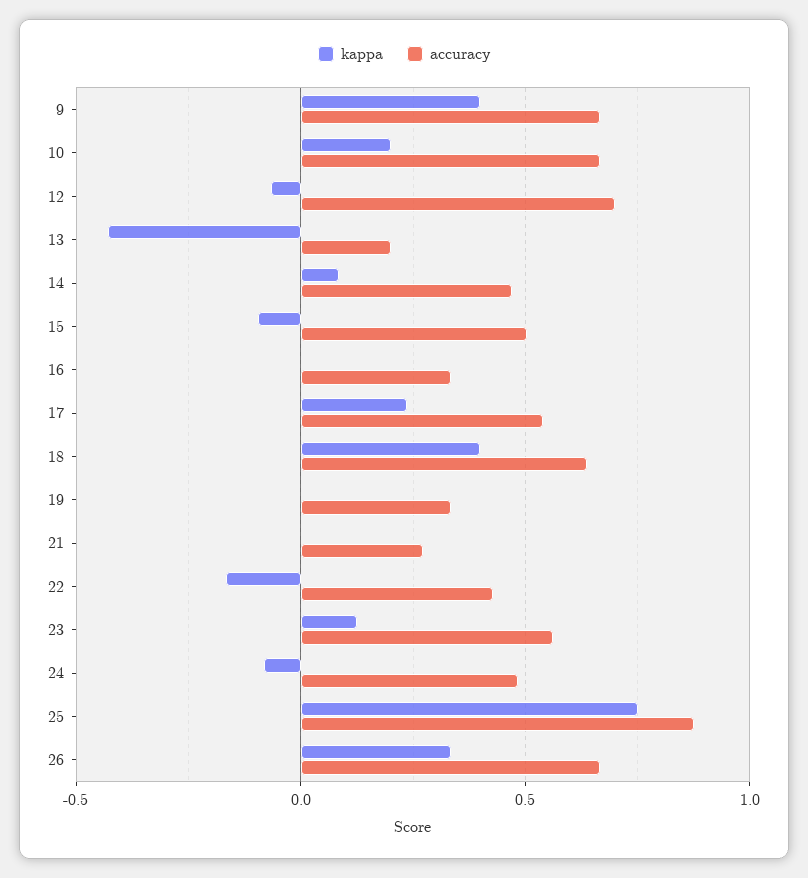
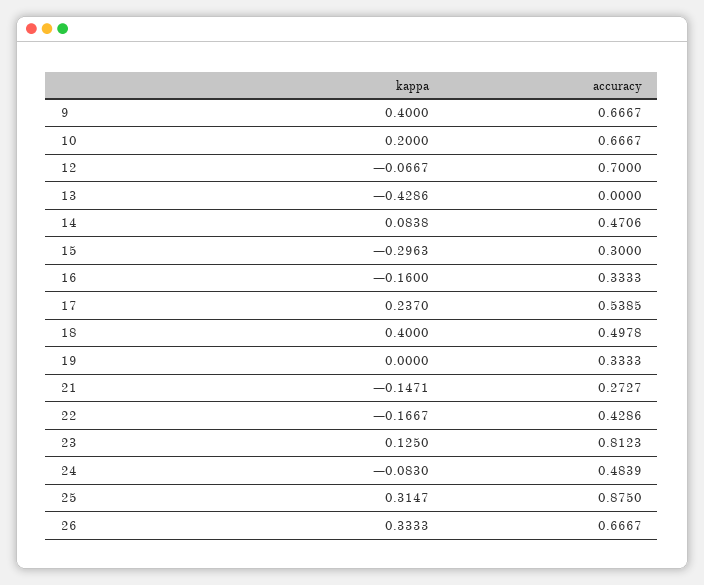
accuracy, 13: 0.2 -> 0
kappa, 15: -0.1 -> -0.2963
accuracy, 15: 0.5 -> 0.3
kappa, 16: 0 -> -0.16
accuracy, 18: 0.65 -> 0.4978
kappa, 21: 0 -> -0.1471
accuracy, 23: 0.55 -> 0.8123
kappa, 25: 0.75 -> 0.3147

